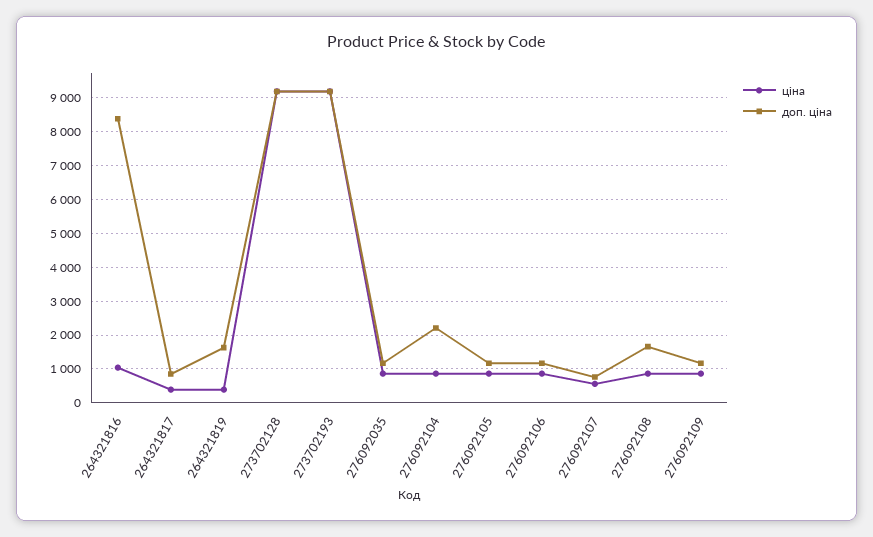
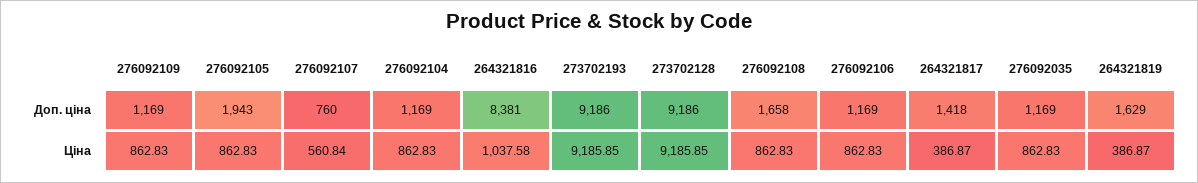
доп. ціна, 264321817: 800 -> 1418
доп. ціна, 276092104: 2200 -> 1169
доп. ціна, 276092105: 1200 -> 1943

